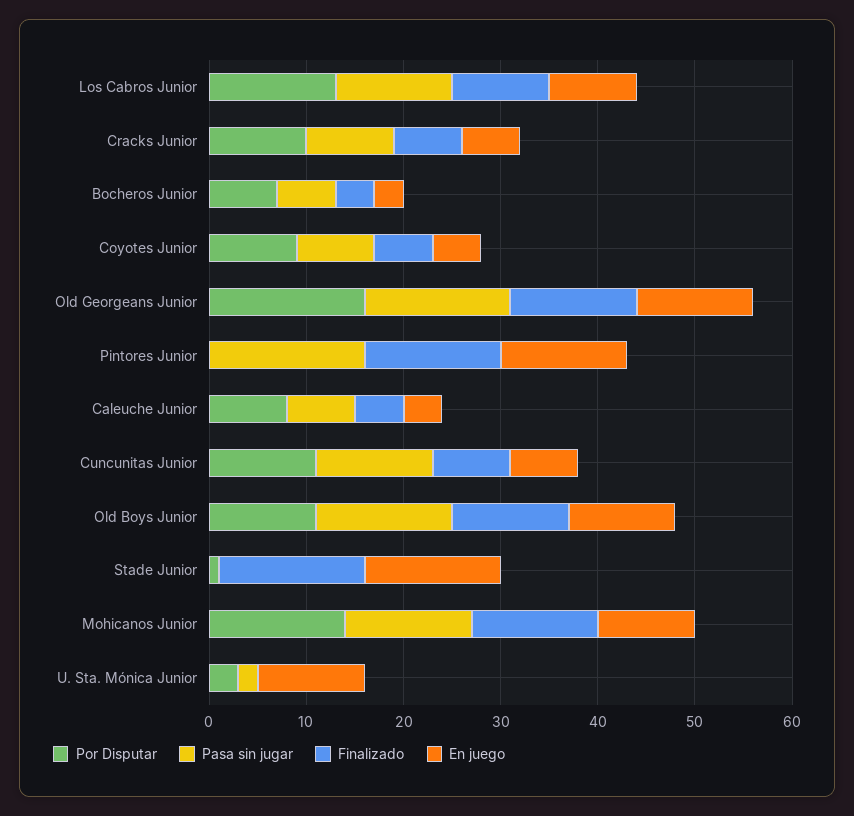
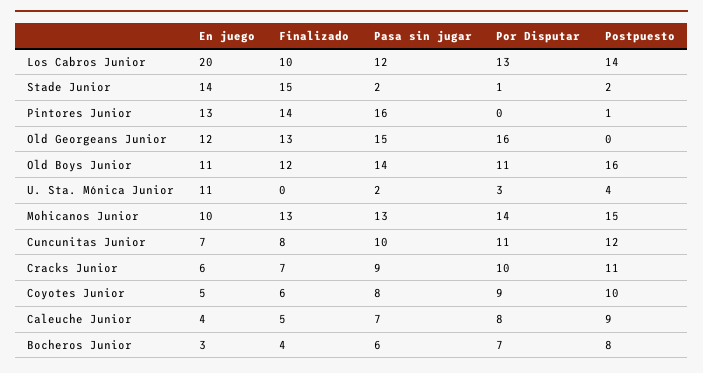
En juego, Los Cabros Junior: 9 -> 20
Pasa sin jugar, Cuncunitas Junior: 12 -> 10
Pasa sin jugar, Stade Junior: 0 -> 2
Postpuesto, Los Cabros Junior: none -> 14
Postpuesto, Stade Junior: none -> 2
Postpuesto, Pintores Junior: none -> 1
Postpuesto, Old Georgeans Junior: none -> 0
Postpuesto, Old Boys Junior: none -> 16
Postpuesto, U. Sta. Mónica Junior: none -> 4
Postpuesto, Mohicanos Junior: none -> 15
Postpuesto, Cuncunitas Junior: none -> 12
Postpuesto, Cracks Junior: none -> 11
Postpuesto, Coyotes Junior: none -> 10
Postpuesto, Caleuche Junior: none -> 9
Postpuesto, Bocheros Junior: none -> 8

